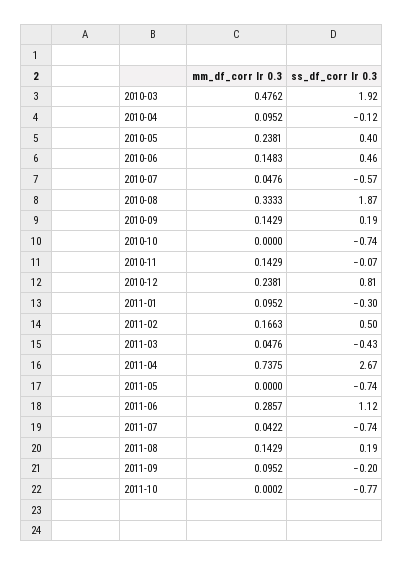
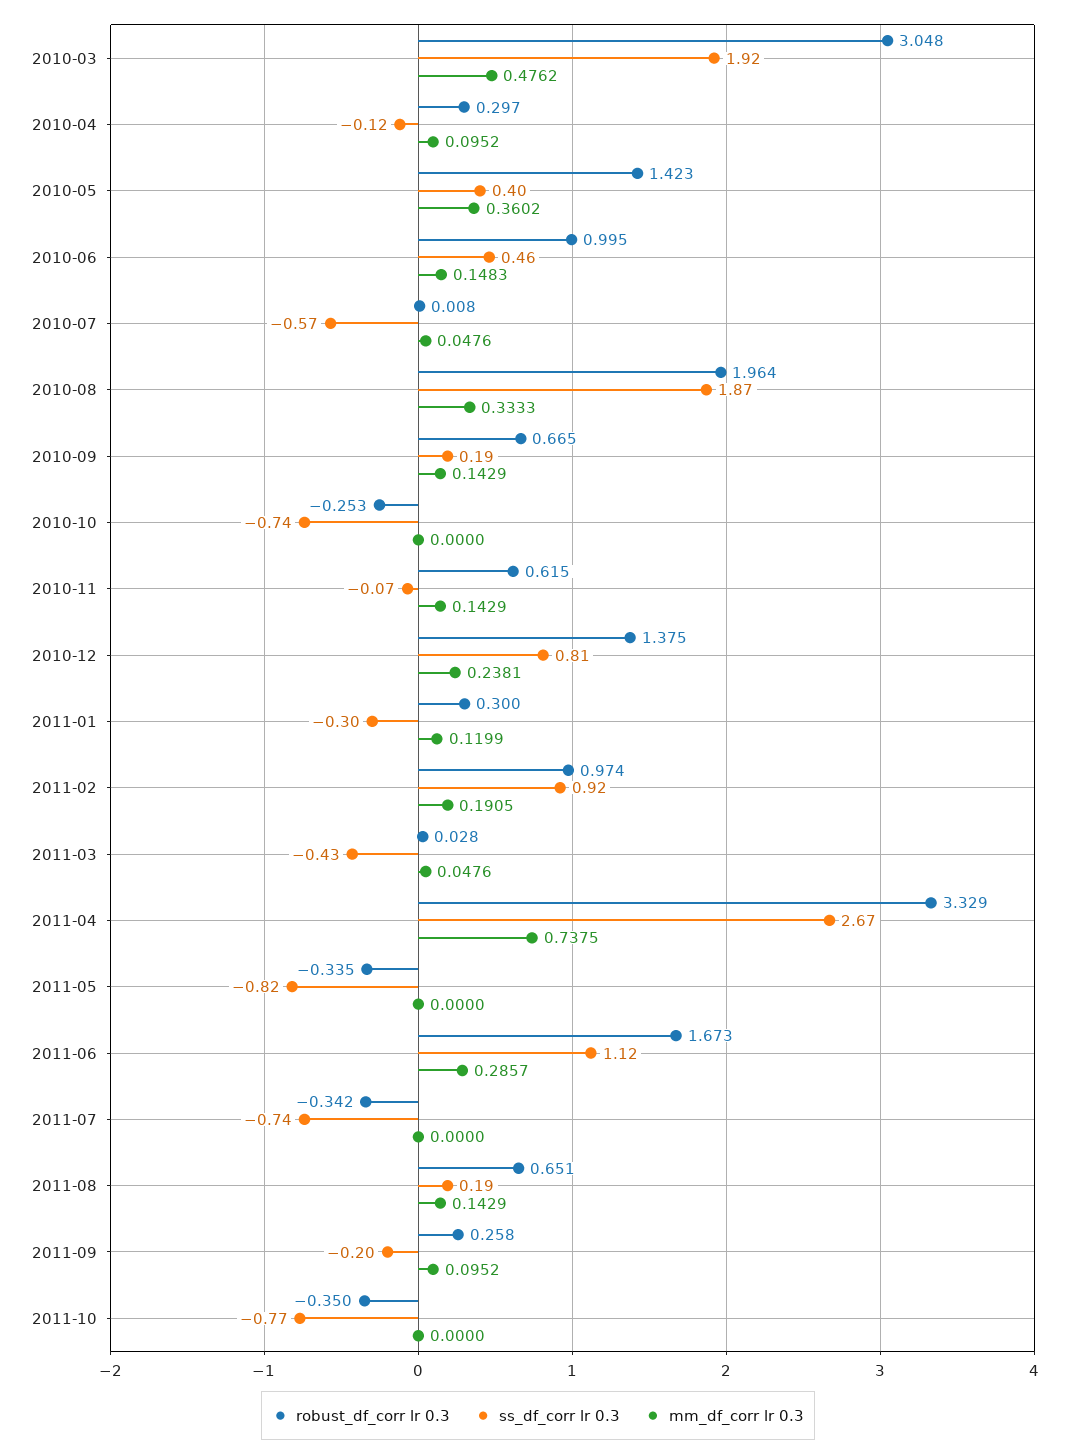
mm_df_corr lr 0.3, 2010-05: 0.2381 -> 0.3602
mm_df_corr lr 0.3, 2011-01: 0.0952 -> 0.1199
mm_df_corr lr 0.3, 2011-02: 0.1663 -> 0.1905
ss_df_corr lr 0.3, 2011-02: 0.5 -> 0.92
ss_df_corr lr 0.3, 2011-05: -0.74 -> -0.82
mm_df_corr lr 0.3, 2011-07: 0.0422 -> 0
mm_df_corr lr 0.3, 2011-10: 0.0002 -> 0
robust_df_corr lr 0.3, 2010-03: none -> 3.048
robust_df_corr lr 0.3, 2010-04: none -> 0.297
robust_df_corr lr 0.3, 2010-05: none -> 1.423
robust_df_corr lr 0.3, 2010-06: none -> 0.995
robust_df_corr lr 0.3, 2010-07: none -> 0.008
robust_df_corr lr 0.3, 2010-08: none -> 1.964
robust_df_corr lr 0.3, 2010-09: none -> 0.665
robust_df_corr lr 0.3, 2010-10: none -> -0.253
robust_df_corr lr 0.3, 2010-11: none -> 0.615
robust_df_corr lr 0.3, 2010-12: none -> 1.375
robust_df_corr lr 0.3, 2011-01: none -> 0.3
robust_df_corr lr 0.3, 2011-02: none -> 0.974
robust_df_corr lr 0.3, 2011-03: none -> 0.028
robust_df_corr lr 0.3, 2011-04: none -> 3.329
robust_df_corr lr 0.3, 2011-05: none -> -0.335
robust_df_corr lr 0.3, 2011-06: none -> 1.673
robust_df_corr lr 0.3, 2011-07: none -> -0.342
robust_df_corr lr 0.3, 2011-08: none -> 0.651
robust_df_corr lr 0.3, 2011-09: none -> 0.258
robust_df_corr lr 0.3, 2011-10: none -> -0.35

